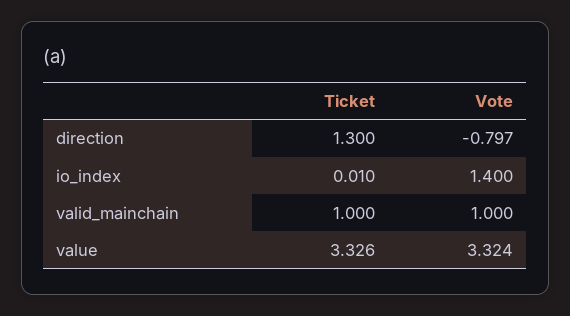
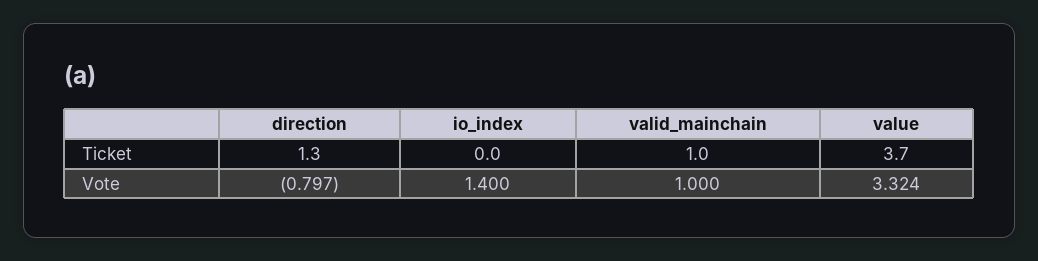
Ticket, io_index: 0.01 -> 0
Ticket, value: 3.326 -> 3.7

